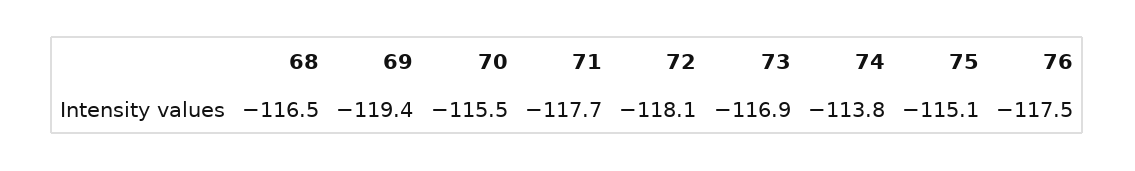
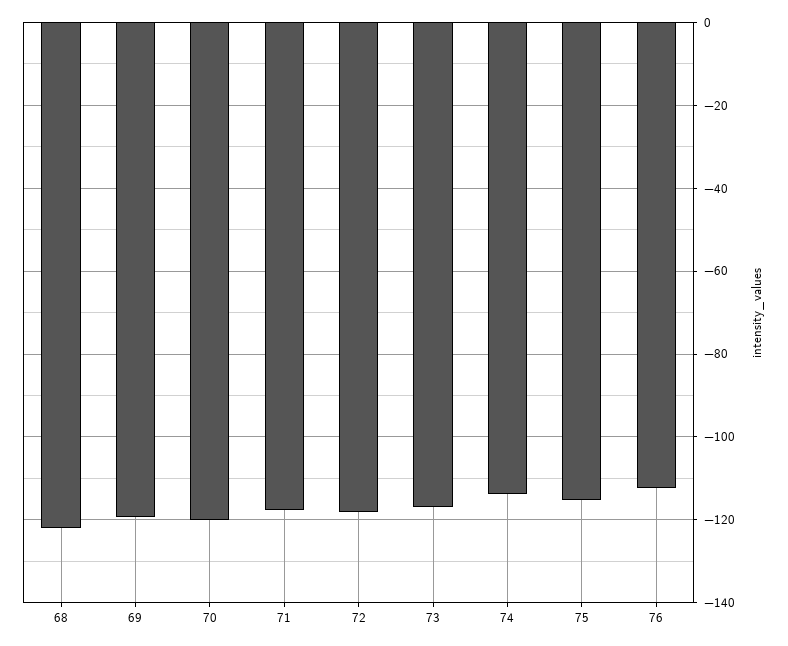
68: -116.5 -> -122
70: -115.5 -> -120
76: -117.5 -> -112

